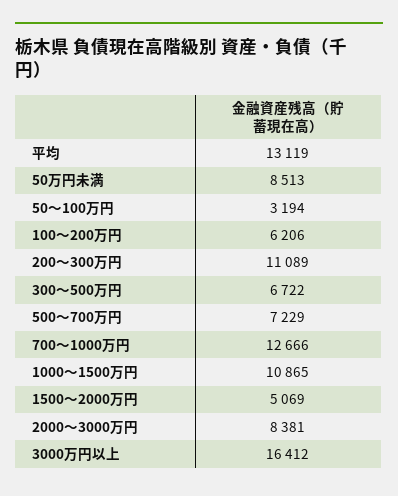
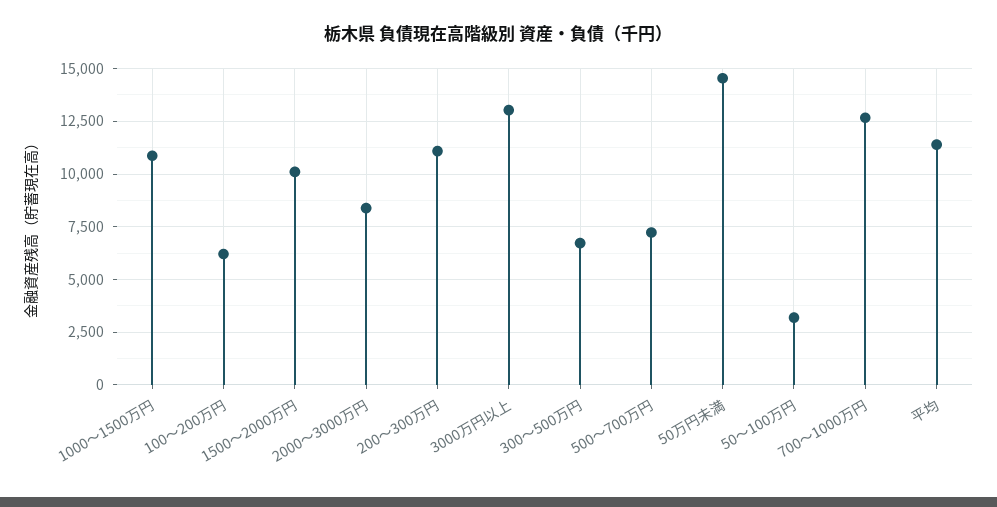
平均: 13119 -> 11500
50万円未満: 8513 -> 14500
1500～2000万円: 5069 -> 10000
3000万円以上: 16412 -> 13000

